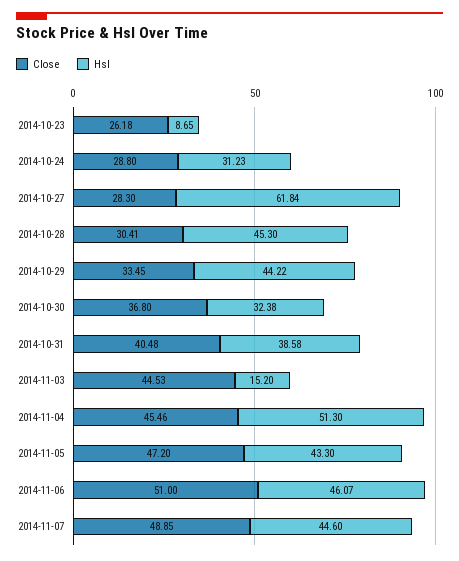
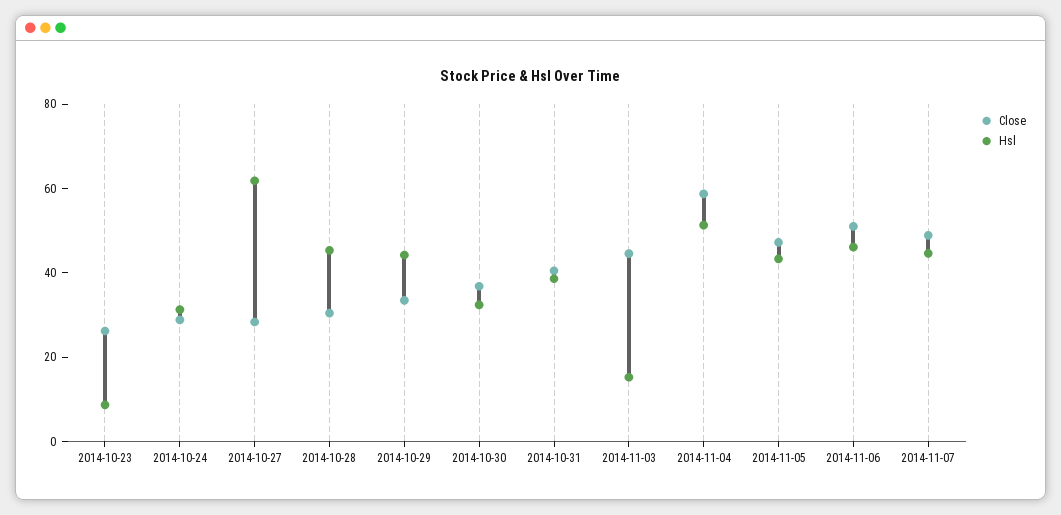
Close, 2014-11-04: 45.46 -> 60

